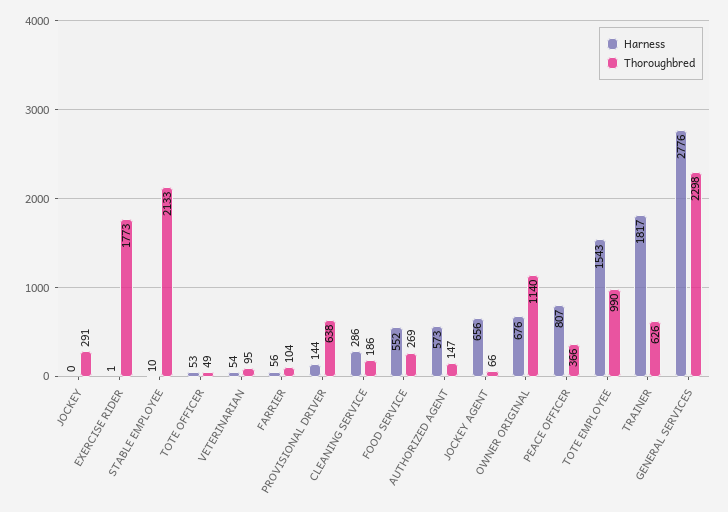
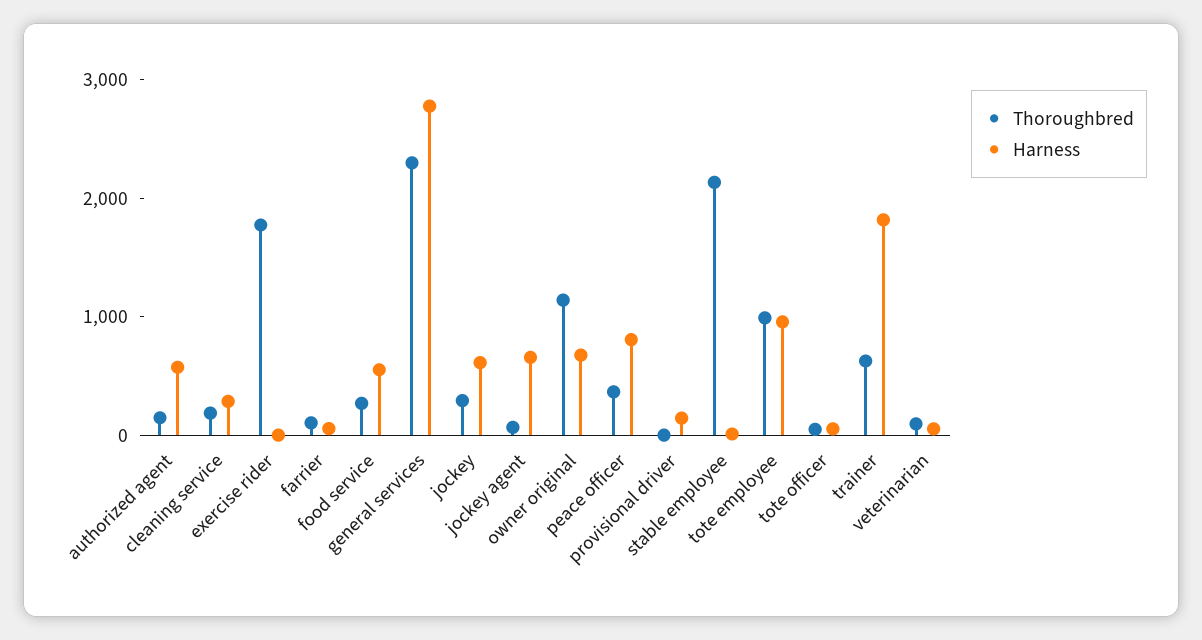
Harness, JOCKEY: 0 -> 600
Thoroughbred, PROVISIONAL DRIVER: 638 -> 0
Harness, TOTE EMPLOYEE: 1543 -> 1000

